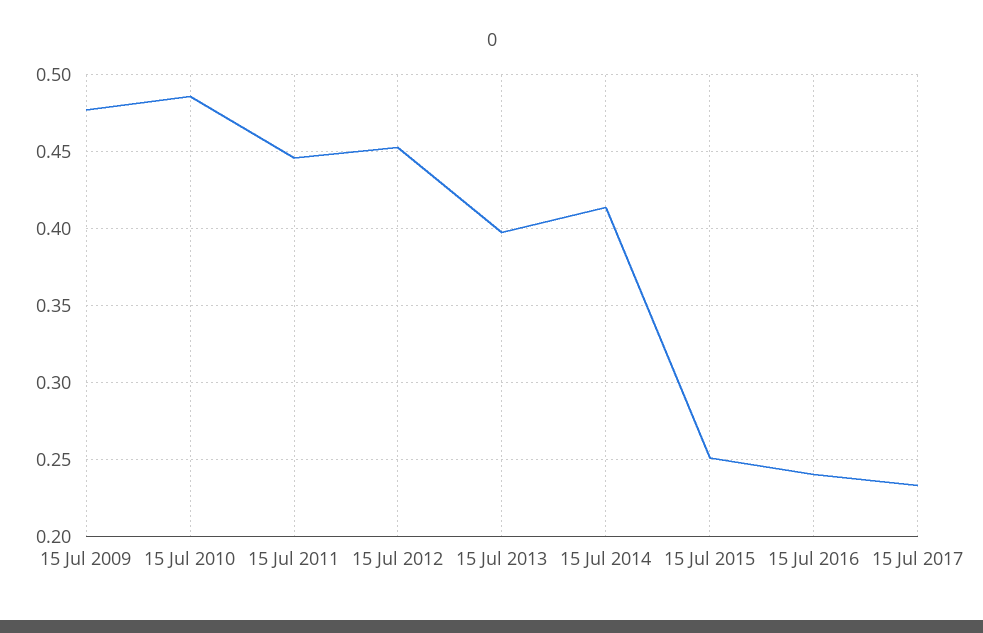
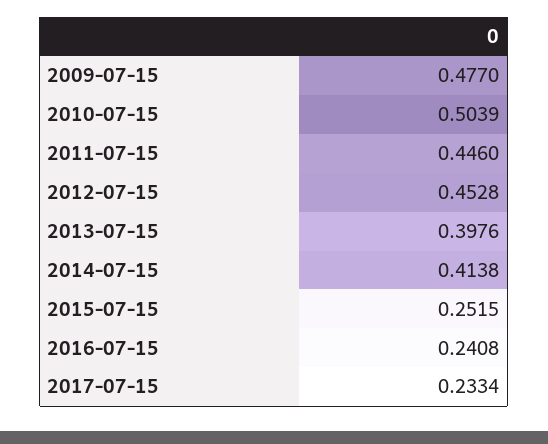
15 Jul 2010: 0.485 -> 0.5039

